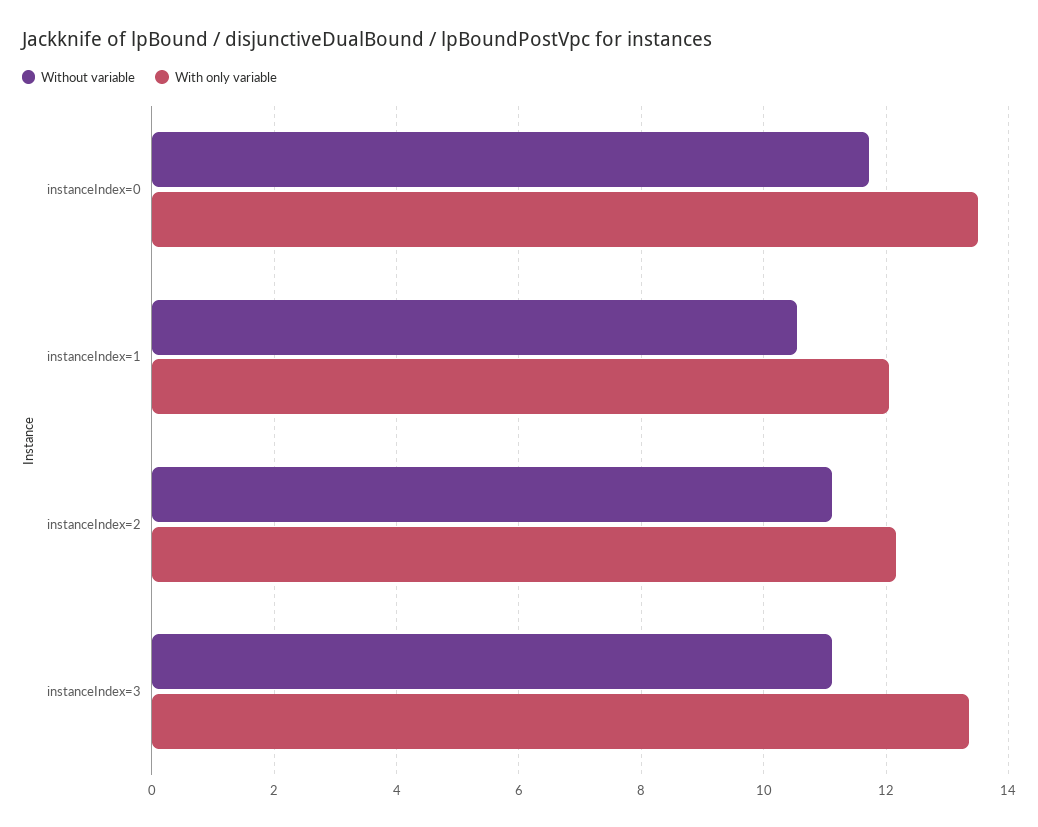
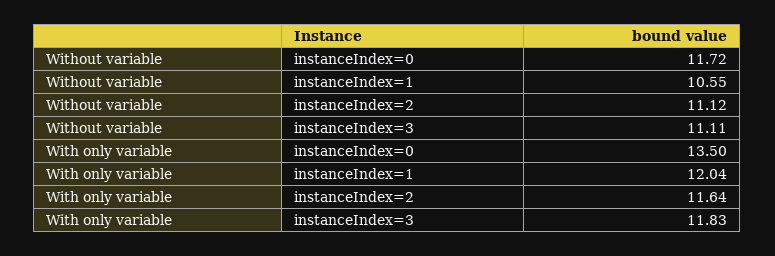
With only variable, instanceIndex=2: 12.2 -> 11.64
With only variable, instanceIndex=3: 13.4 -> 11.83

